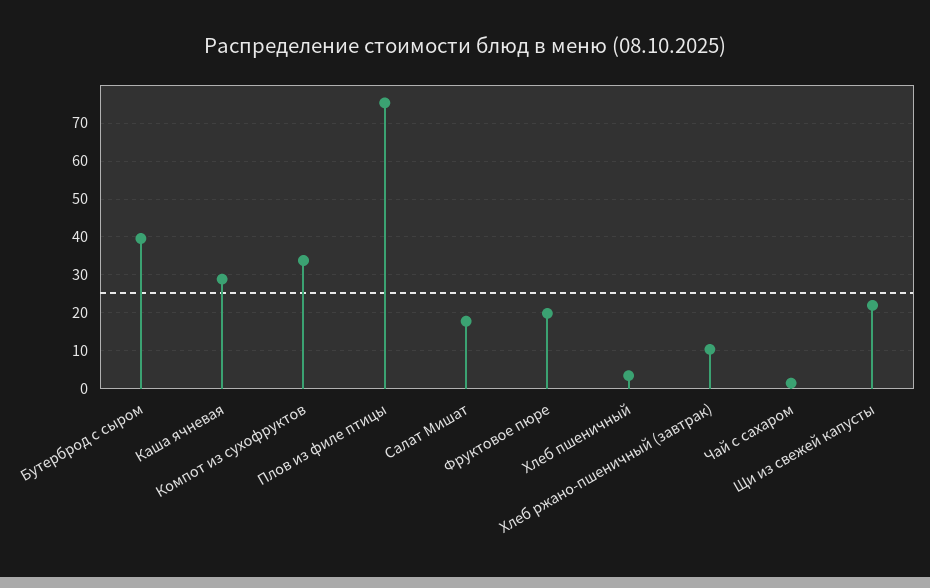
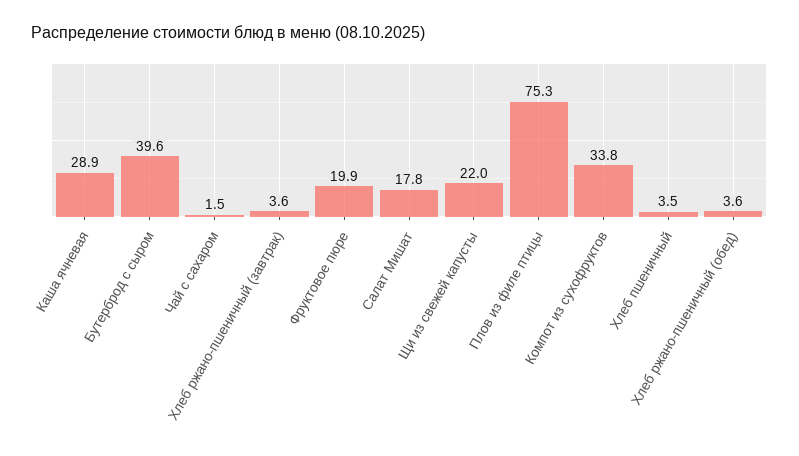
Хлеб ржано-пшеничный (завтрак): 10 -> 3.6
Хлеб ржано-пшеничный (обед): none -> 3.6

